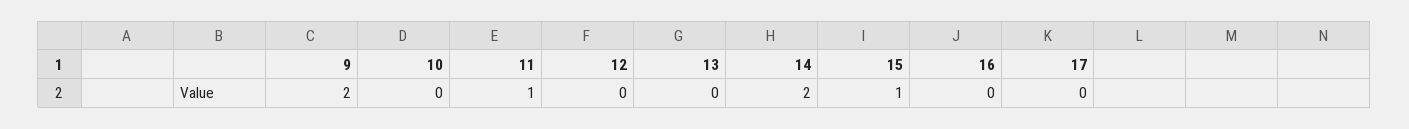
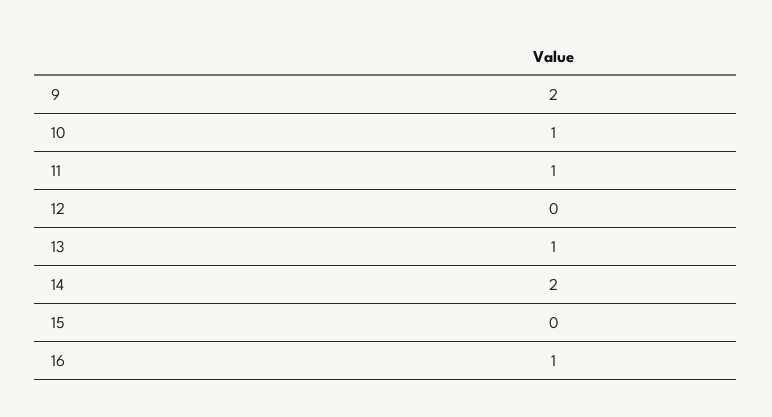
10: 0 -> 1
13: 0 -> 1
15: 1 -> 0
16: 0 -> 1
17: 0 -> none

